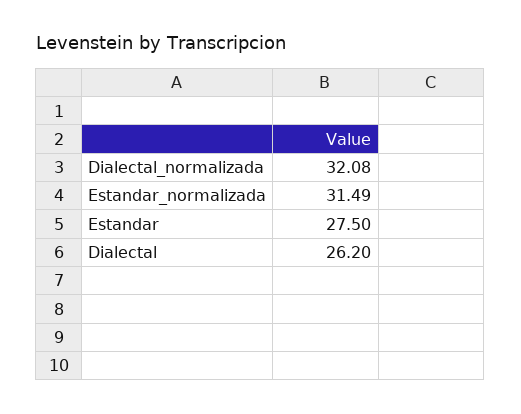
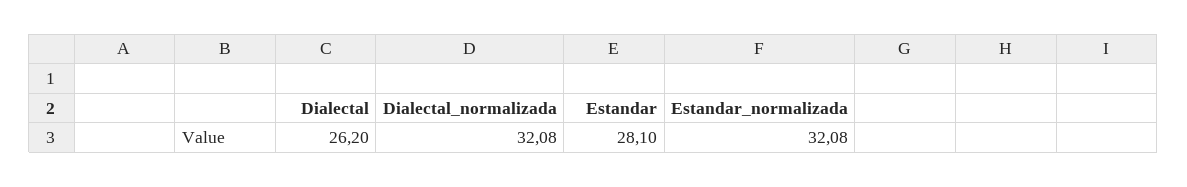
Estandar_normalizada: 31.49 -> 32.08
Estandar: 27.5 -> 28.1

